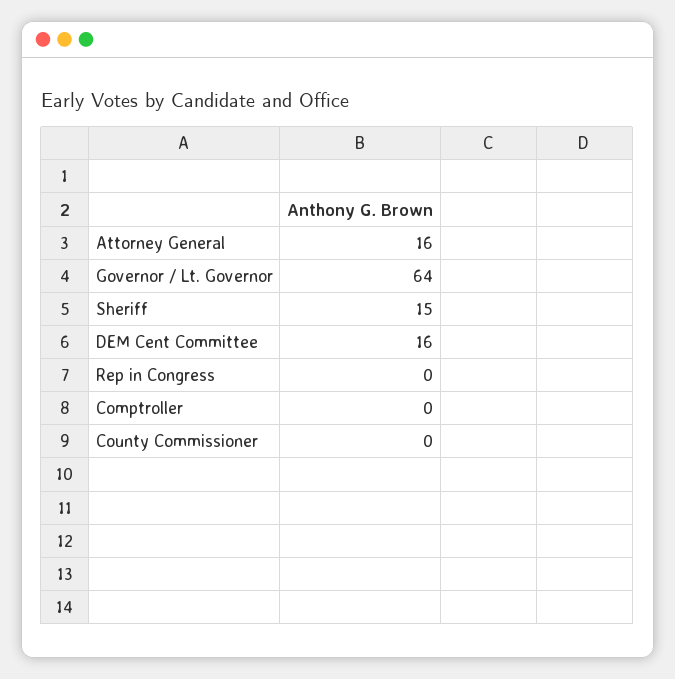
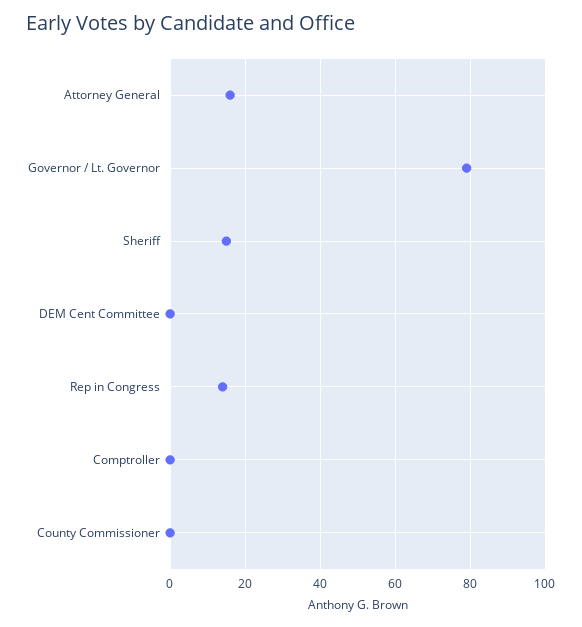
Governor / Lt. Governor: 64 -> 80
DEM Cent Committee: 16 -> 0
Rep in Congress: 0 -> 15

